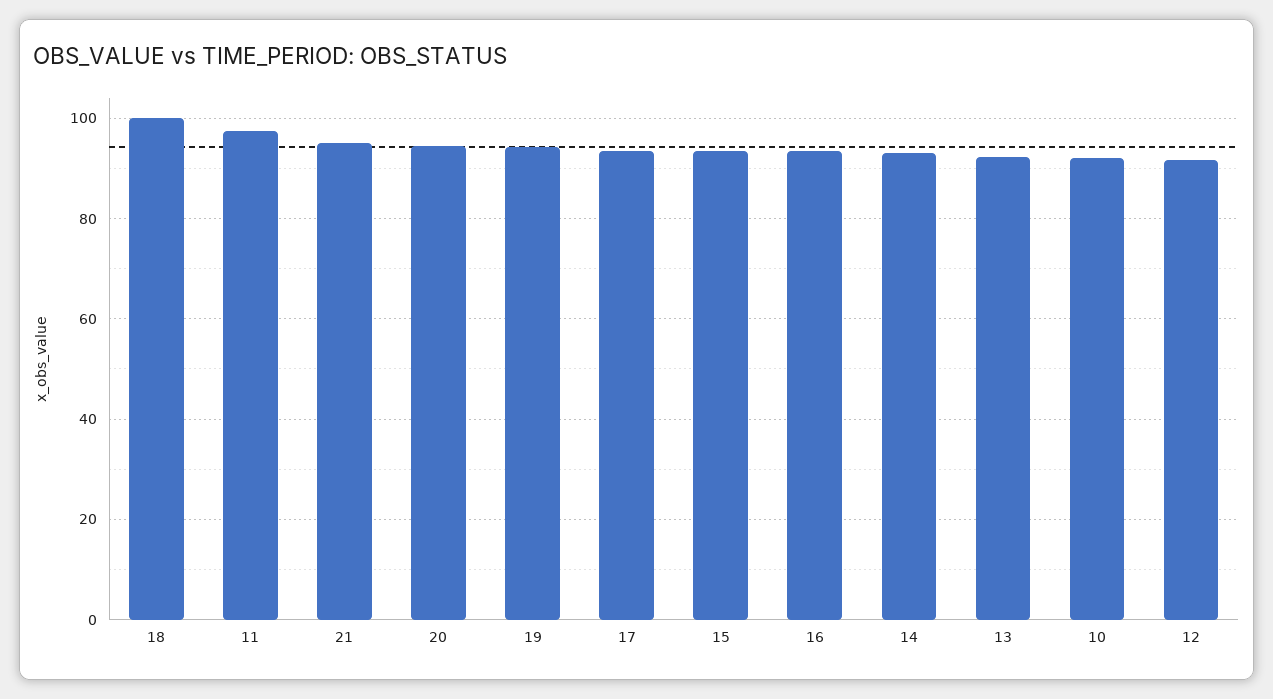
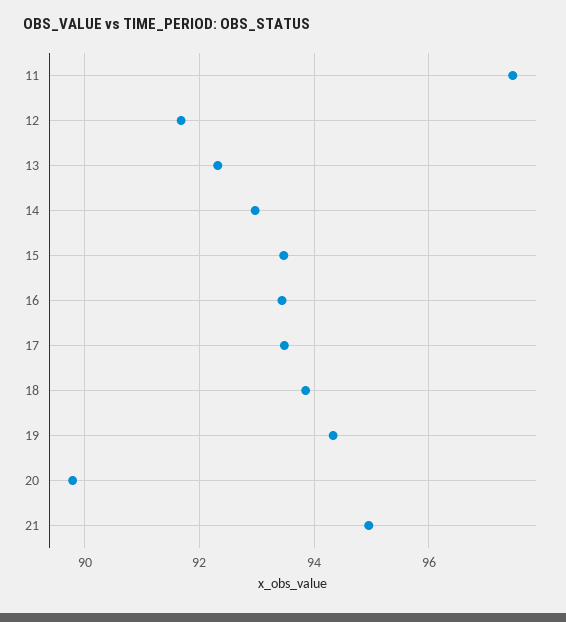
18: 100 -> 93.8
20: 94 -> 89.8
10: 92 -> none

